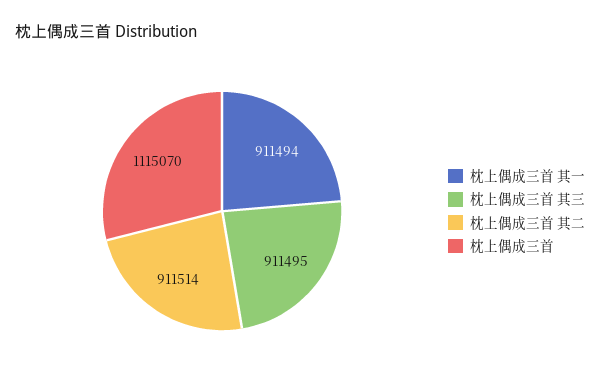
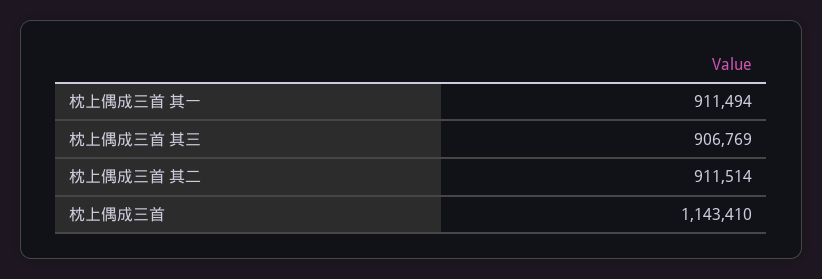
枕上偶成三首 其三: 911495 -> 906769
枕上偶成三首: 1115070 -> 1143410

